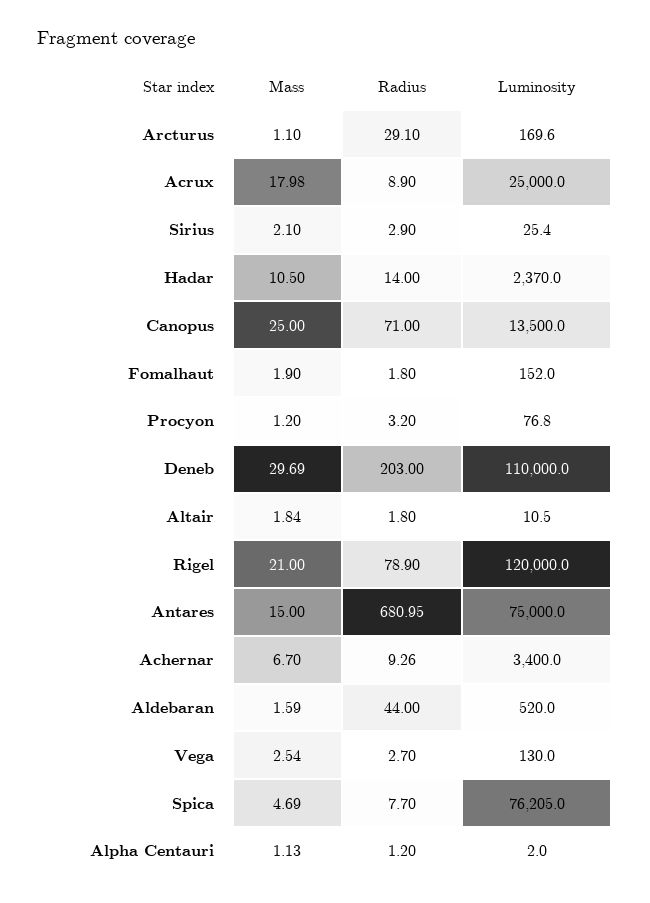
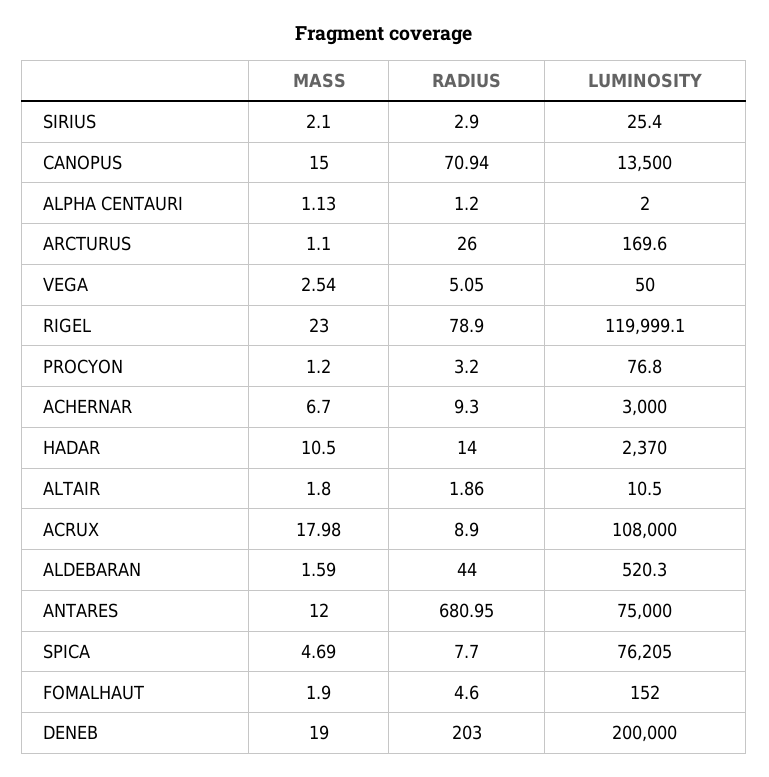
Radius, Arcturus: 29.1 -> 26
Luminosity, Acrux: 25000 -> 108000
Mass, Canopus: 25 -> 15
Radius, Canopus: 71 -> 70.94
Radius, Fomalhaut: 1.8 -> 4.6
Mass, Deneb: 29.69 -> 19
Luminosity, Deneb: 110000 -> 200000
Mass, Altair: 1.84 -> 1.8
Radius, Altair: 1.8 -> 1.86
Mass, Rigel: 21 -> 23
Luminosity, Rigel: 120000 -> 119999.1
Mass, Antares: 15 -> 12
Radius, Achernar: 9.26 -> 9.3
Luminosity, Achernar: 3400 -> 3000
Luminosity, Aldebaran: 520 -> 520.3
Radius, Vega: 2.7 -> 5.05
Luminosity, Vega: 130 -> 50

